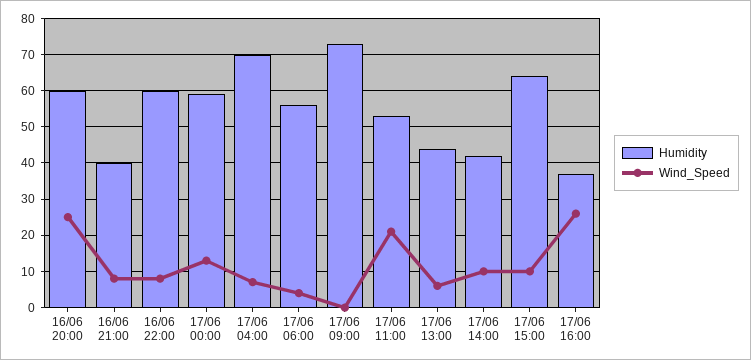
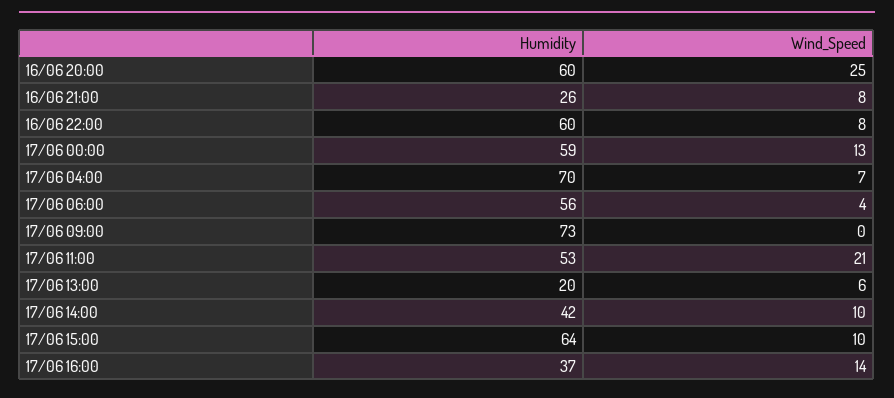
Humidity, 16/06 21:00: 40 -> 26
Humidity, 17/06 13:00: 45 -> 20
Wind_Speed, 17/06 16:00: 25 -> 14

